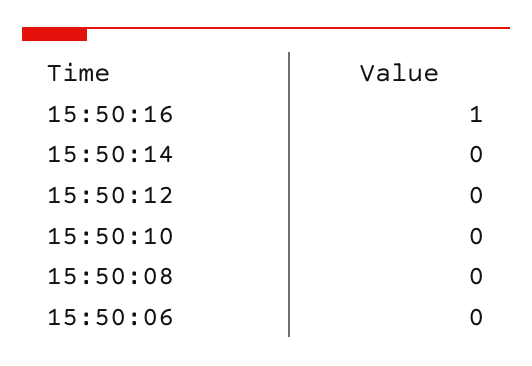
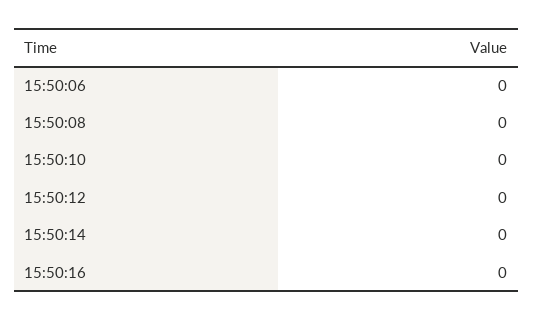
15:50:16: 1 -> 0

